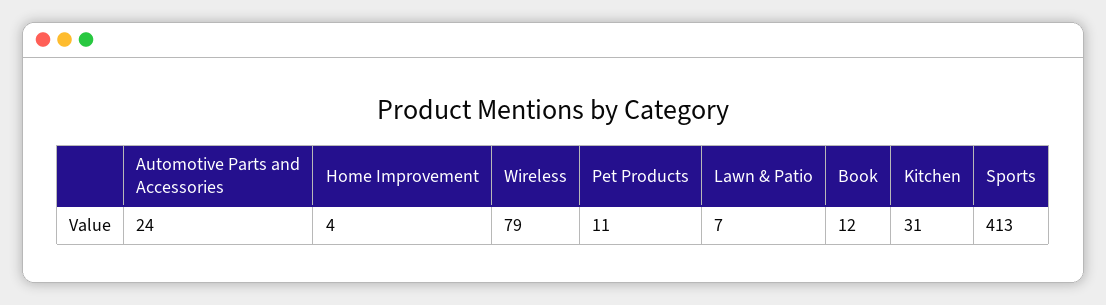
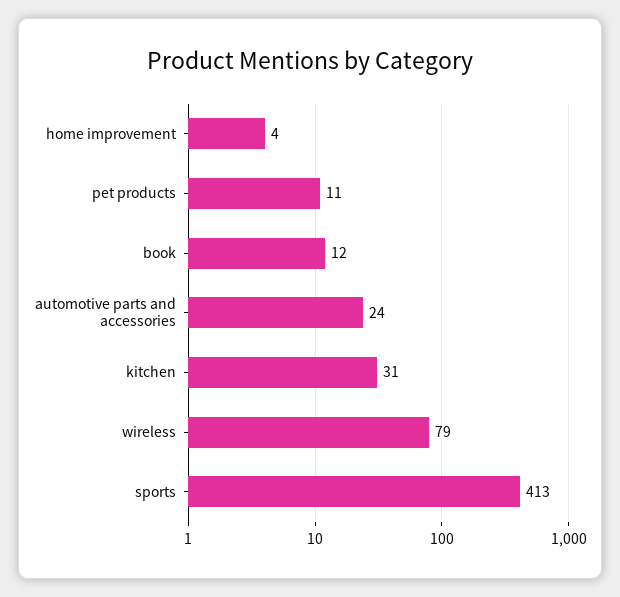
Lawn & Patio: 7 -> none

